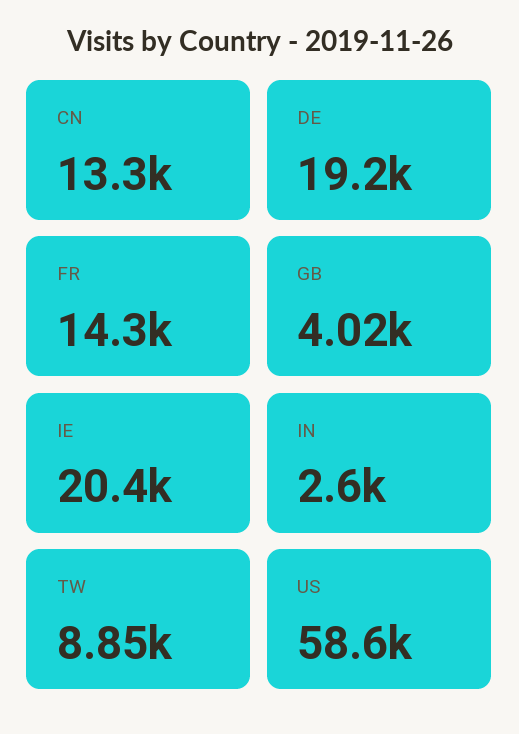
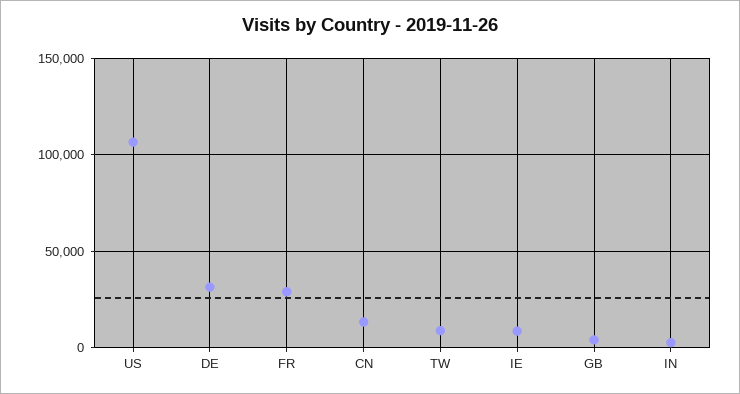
DE: 19200 -> 30000
FR: 14300 -> 30000
IE: 20400 -> 10000
US: 58600 -> 105000

